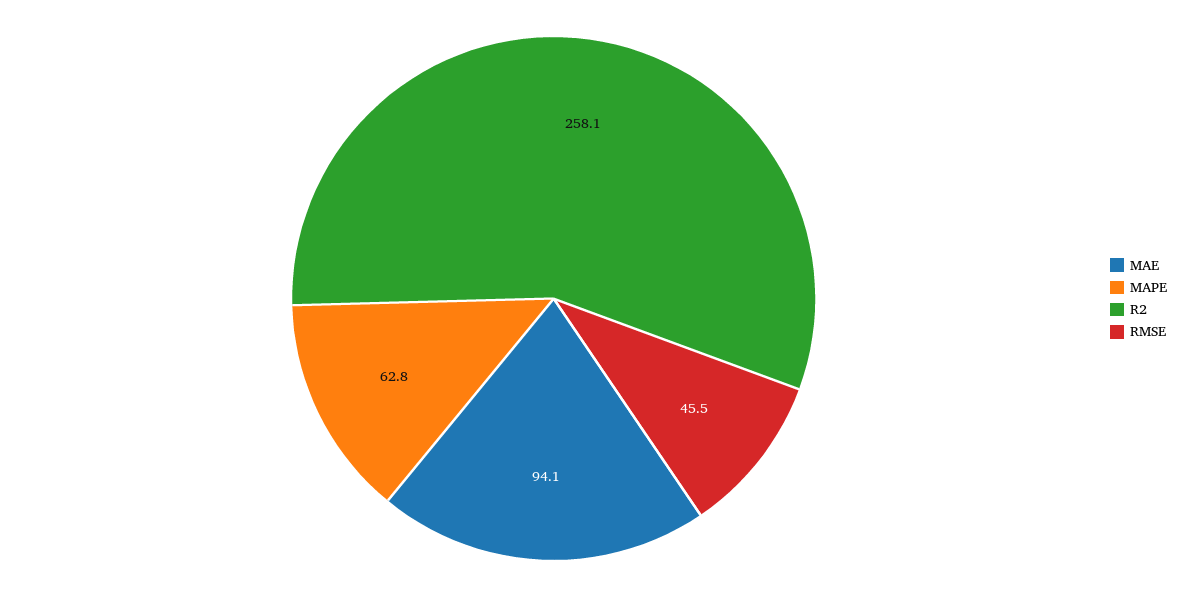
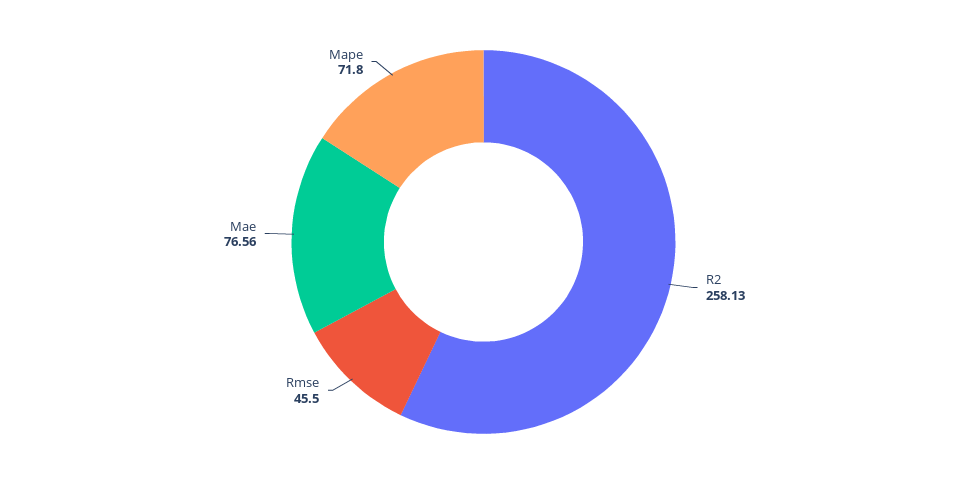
MAE: 94.1 -> 76.56
MAPE: 62.8 -> 71.8

